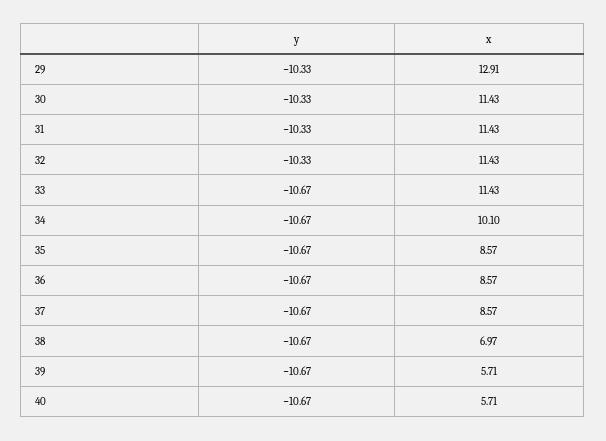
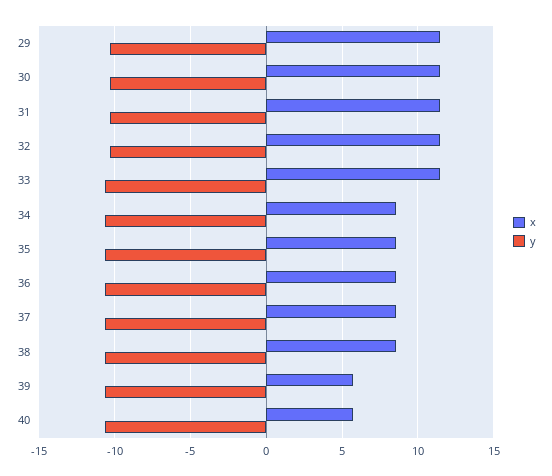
x, 29: 12.91 -> 11.5
x, 34: 10.1 -> 8.5
x, 38: 6.97 -> 8.5

